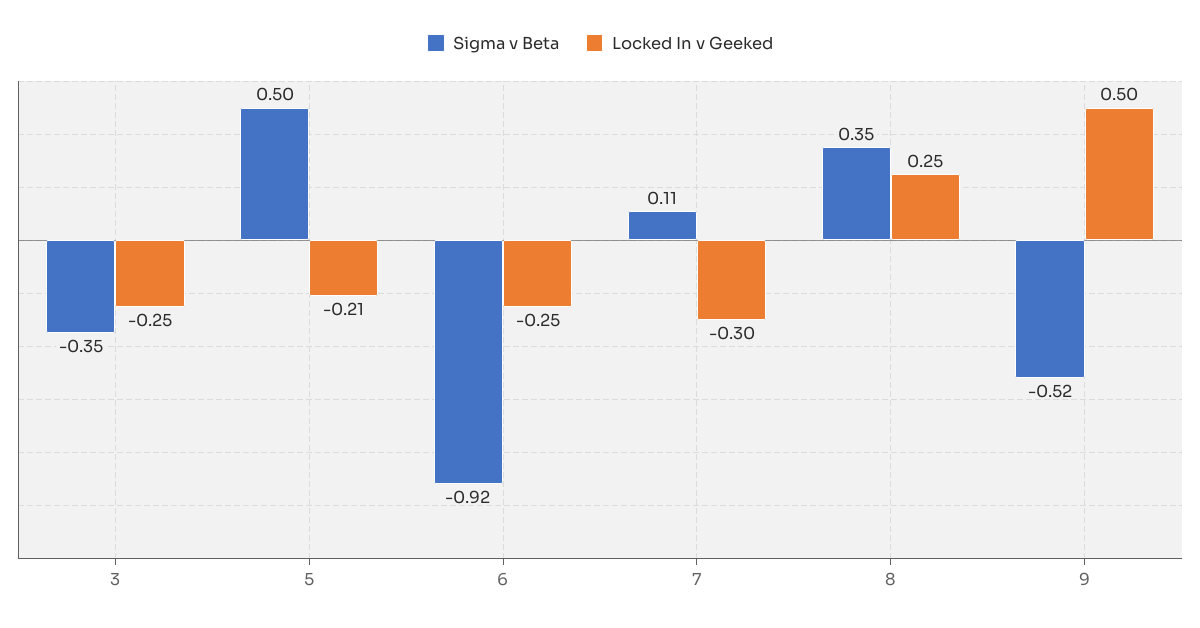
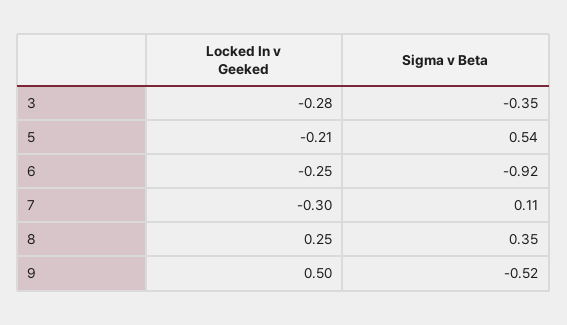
Locked In v Geeked, 3: -0.25 -> -0.28
Sigma v Beta, 5: 0.5 -> 0.54

